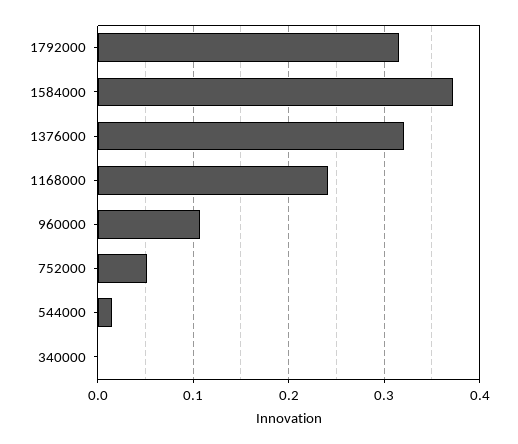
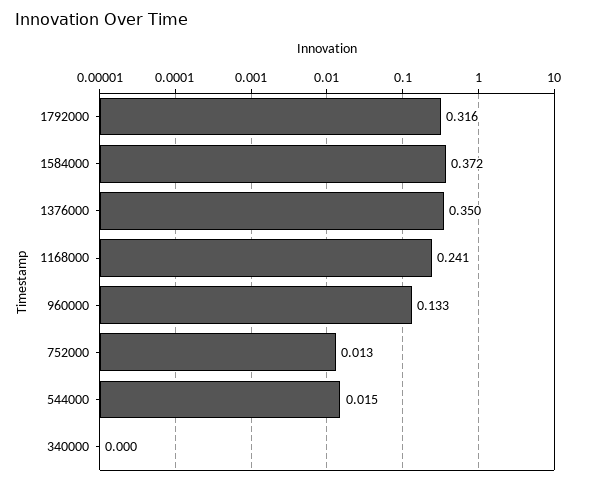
1376000: 0.32 -> 0.35
960000: 0.11 -> 0.133
752000: 0.05 -> 0.013

